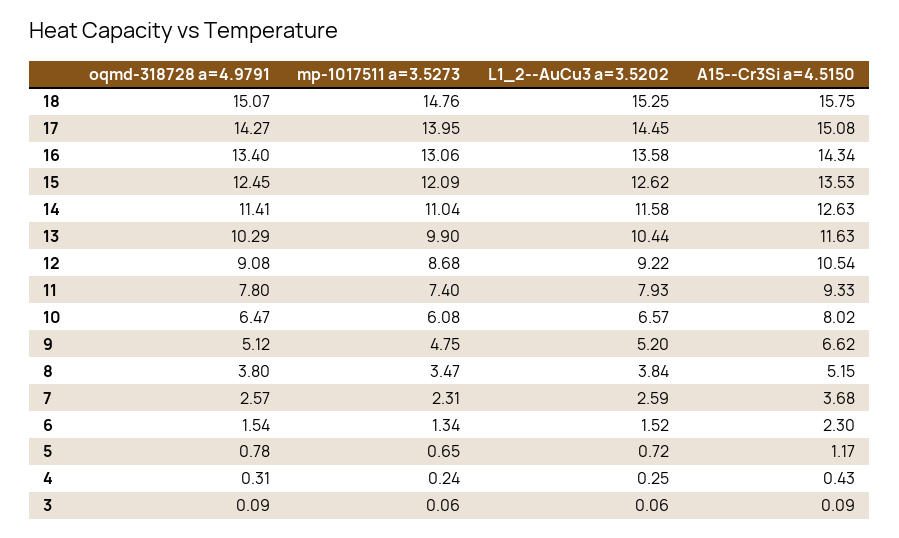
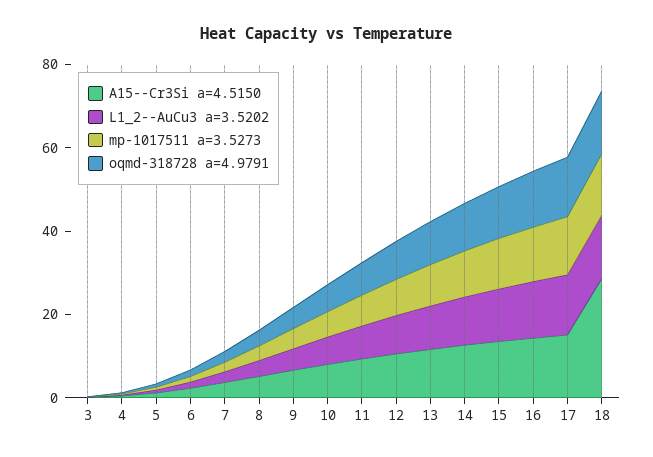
A15--Cr3Si a=4.5150, 18: 15.75 -> 30

